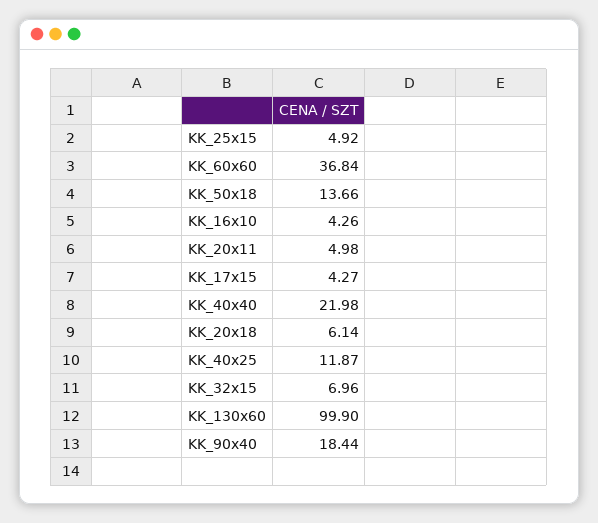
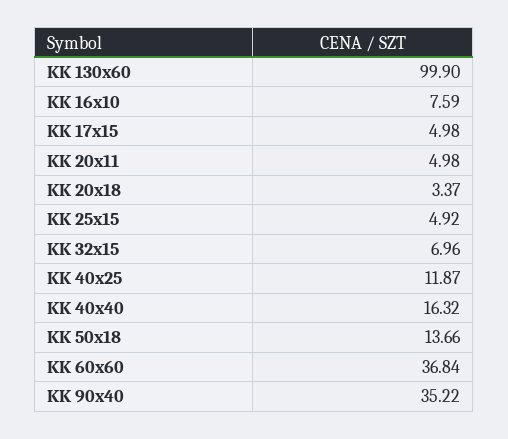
KK_16x10: 4.26 -> 7.59
KK_17x15: 4.27 -> 4.98
KK_40x40: 21.98 -> 16.32
KK_20x18: 6.14 -> 3.37
KK_90x40: 18.44 -> 35.22

